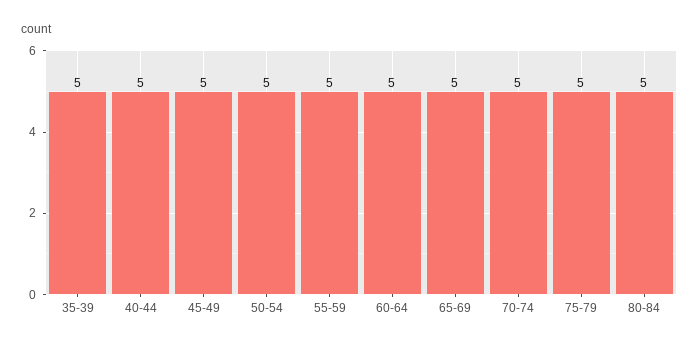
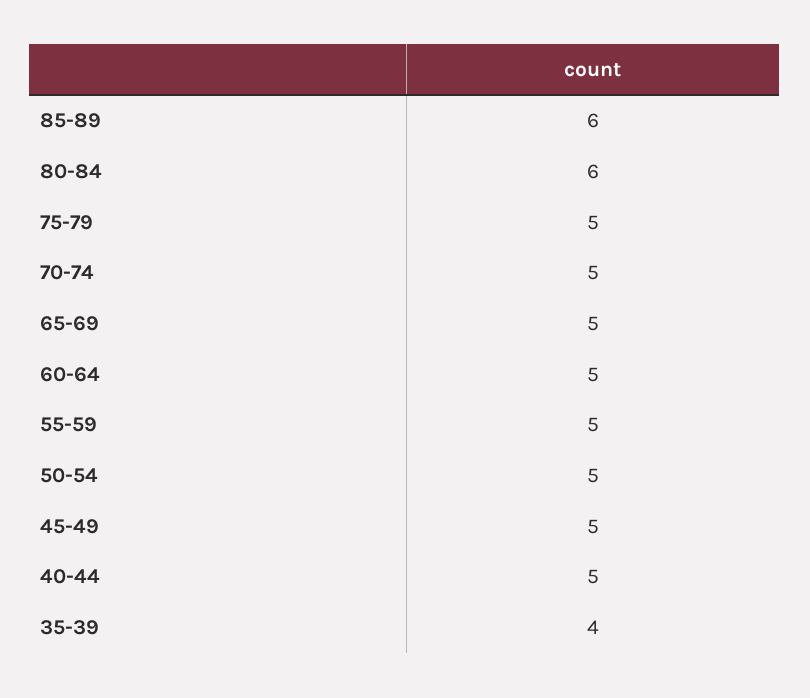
35-39: 5 -> 4
80-84: 5 -> 6
85-89: none -> 6

